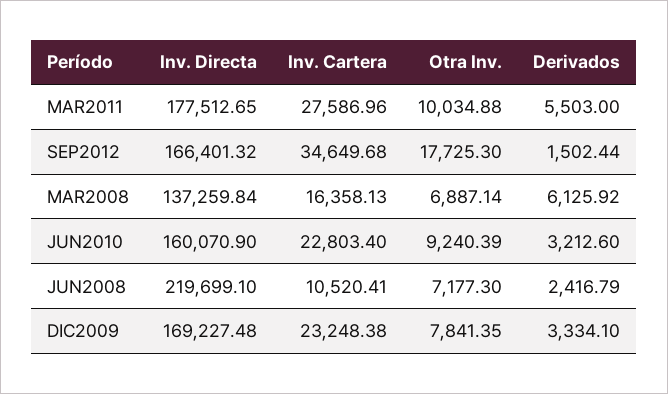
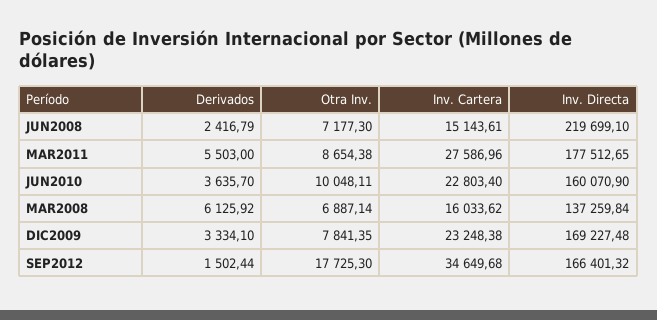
Otra Inv., MAR2011: 10034.88 -> 8654.38
Inv. Cartera, MAR2008: 16358.13 -> 16033.62
Otra Inv., JUN2010: 9240.39 -> 10048.11
Derivados, JUN2010: 3212.6 -> 3635.7
Inv. Cartera, JUN2008: 10520.41 -> 15143.61

